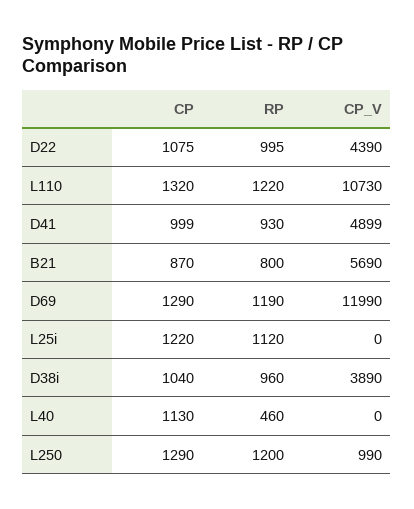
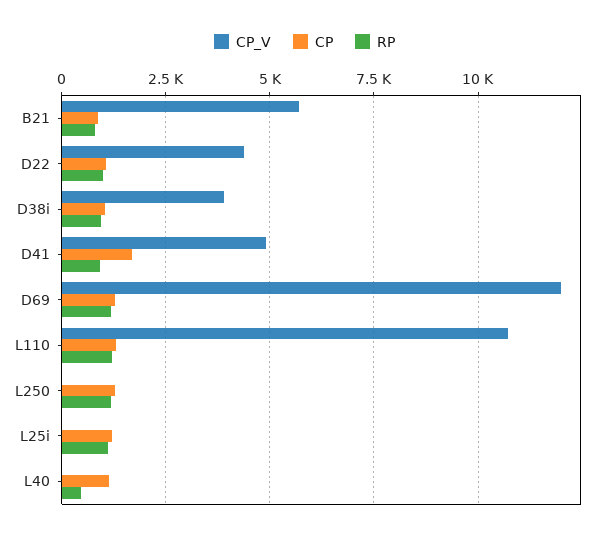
CP, D41: 999 -> 1750
CP_V, L250: 990 -> 0

